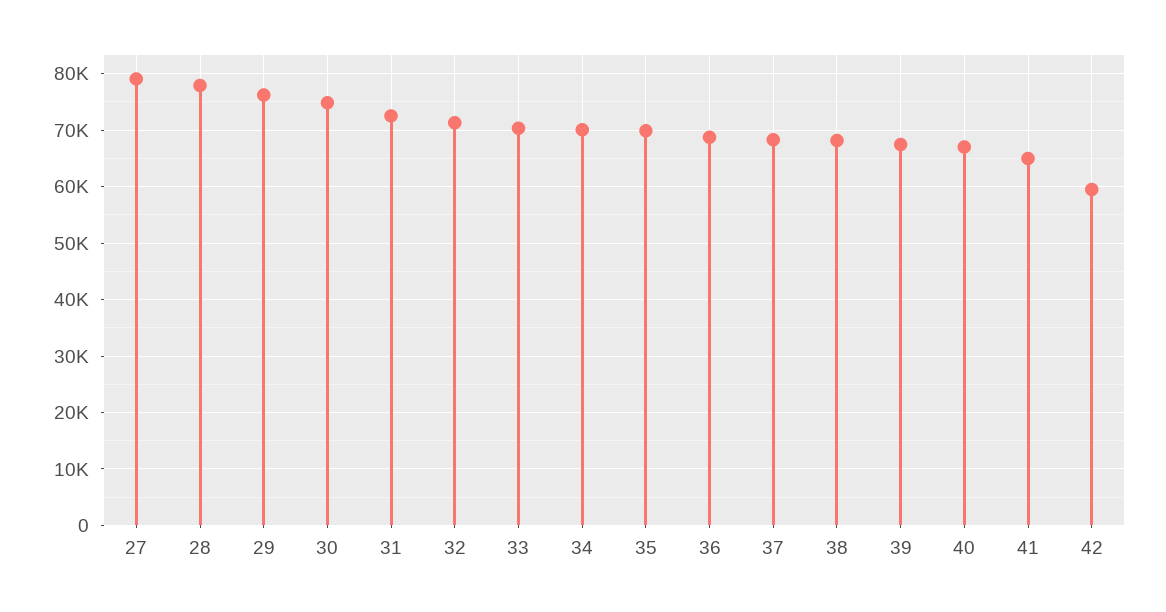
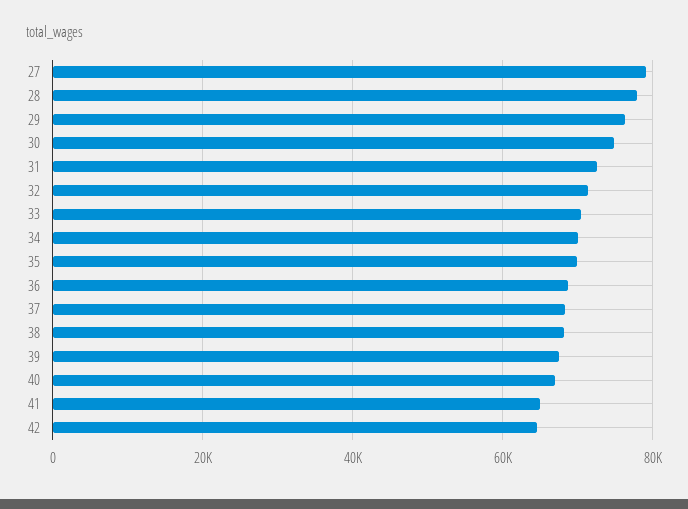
42: 60000 -> 64000

